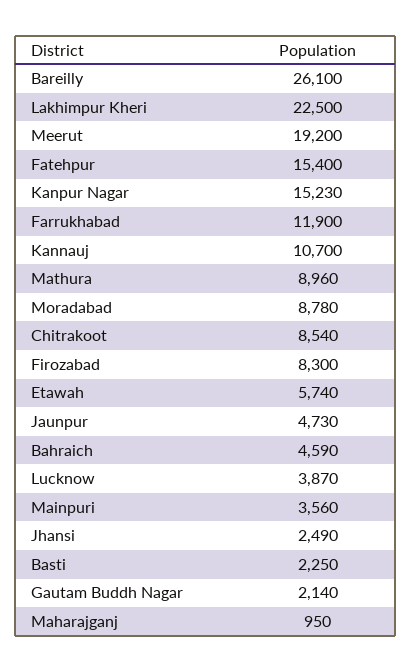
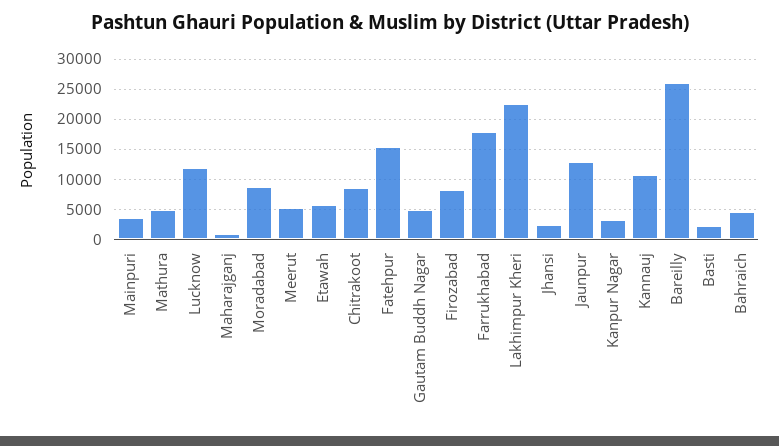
Meerut: 19200 -> 5000
Kanpur Nagar: 15230 -> 3000
Farrukhabad: 11900 -> 18000
Mathura: 8960 -> 5000
Jaunpur: 4730 -> 13000
Lucknow: 3870 -> 12000
Gautam Buddh Nagar: 2140 -> 5000

